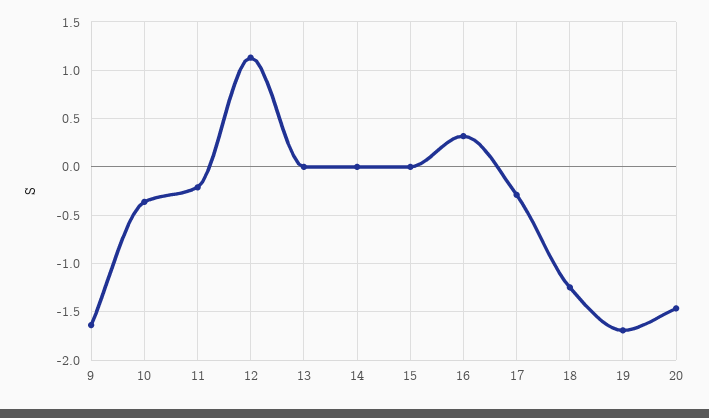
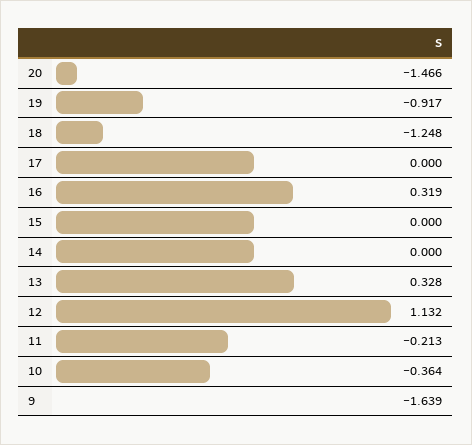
13: 0 -> 0.328
17: -0.3 -> 0
19: -1.7 -> -0.917

